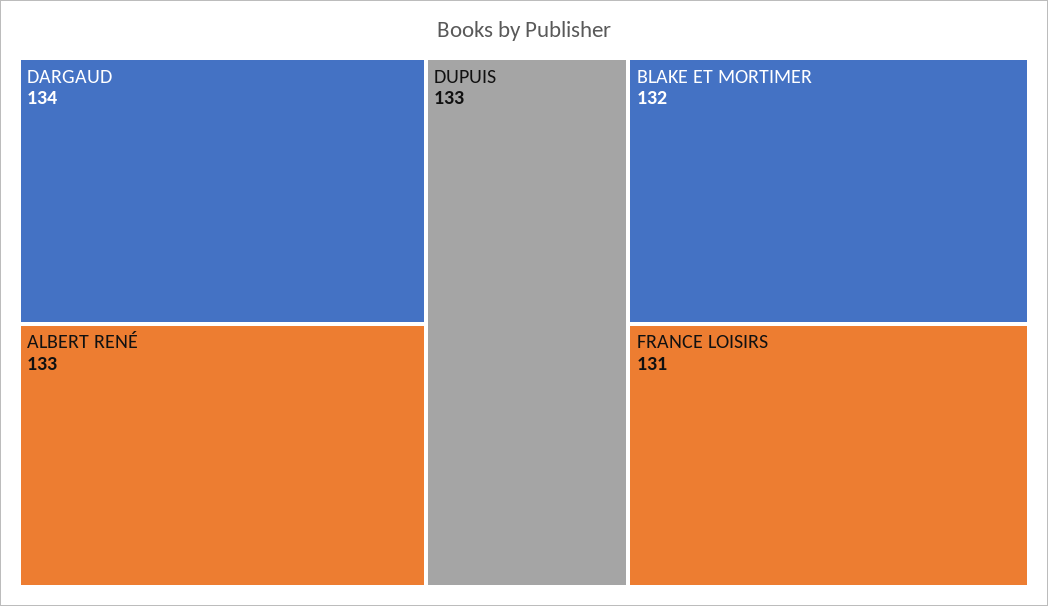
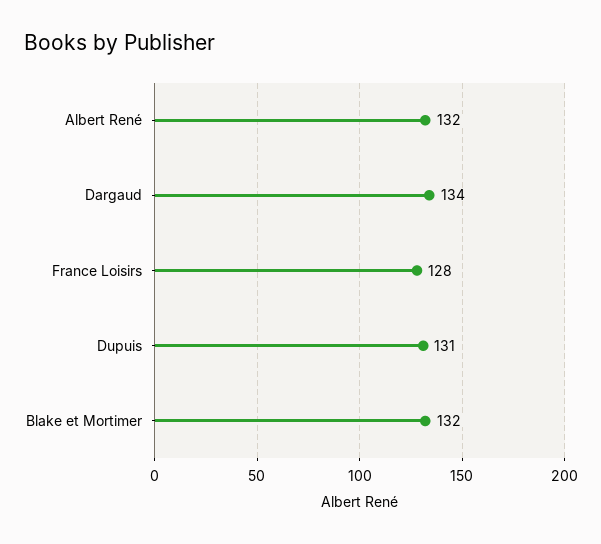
ALBERT RENÉ: 133 -> 132
DUPUIS: 133 -> 131
FRANCE LOISIRS: 131 -> 128

